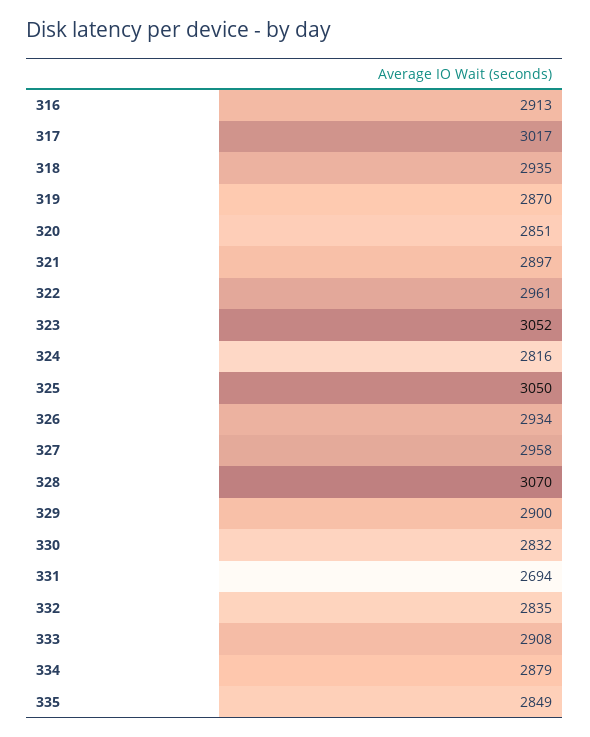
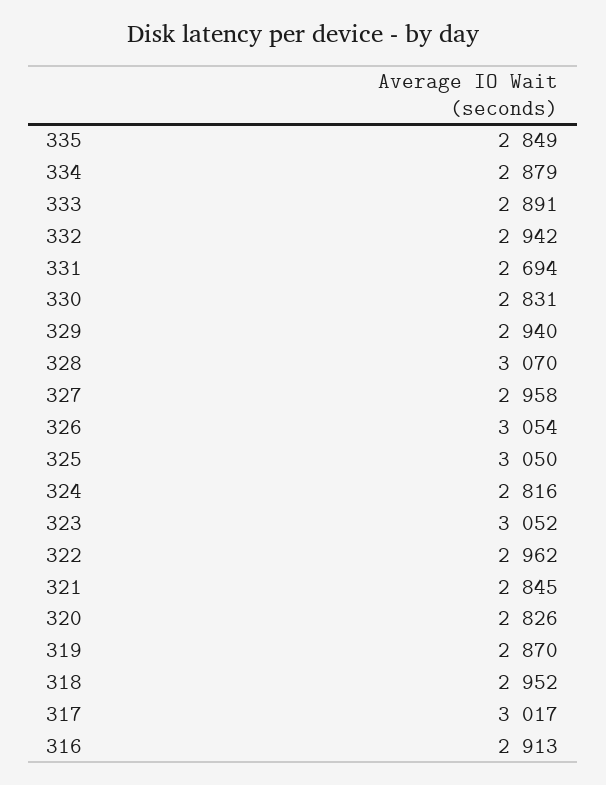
318: 2935 -> 2952
320: 2851 -> 2826
321: 2897 -> 2845
322: 2961 -> 2962
326: 2934 -> 3054
329: 2900 -> 2940
330: 2832 -> 2831
332: 2835 -> 2942
333: 2908 -> 2891

